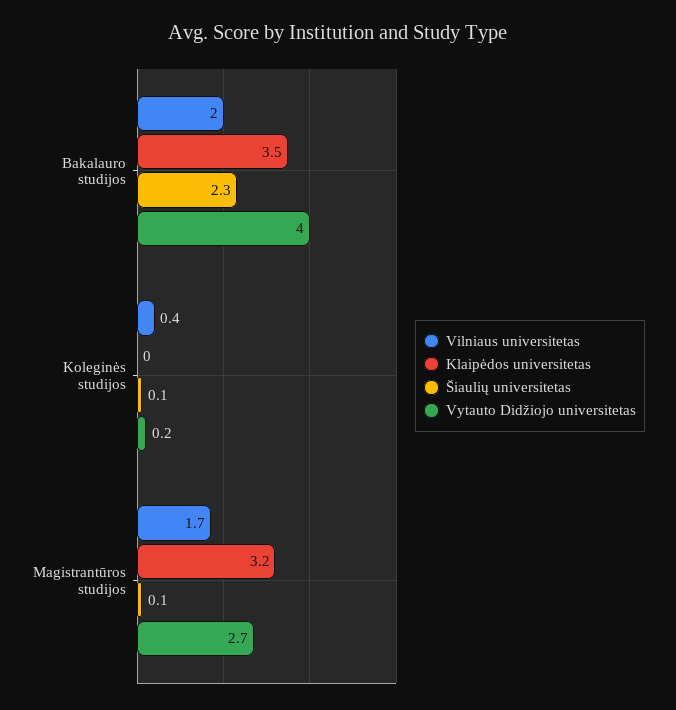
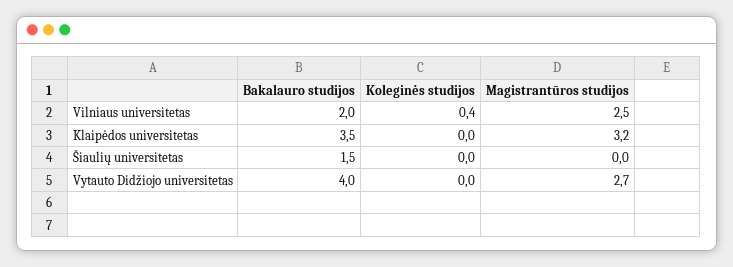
Šiaulių universitetas, Bakalauro studijos: 2.3 -> 1.5
Šiaulių universitetas, Koleginės studijos: 0.1 -> 0
Vytauto Didžiojo universitetas, Koleginės studijos: 0.2 -> 0
Vilniaus universitetas, Magistrantūros studijos: 1.7 -> 2.5
Šiaulių universitetas, Magistrantūros studijos: 0.1 -> 0

